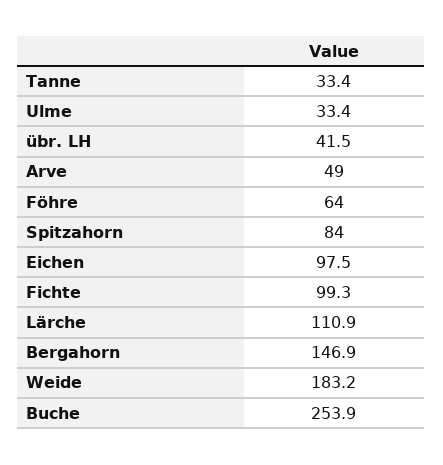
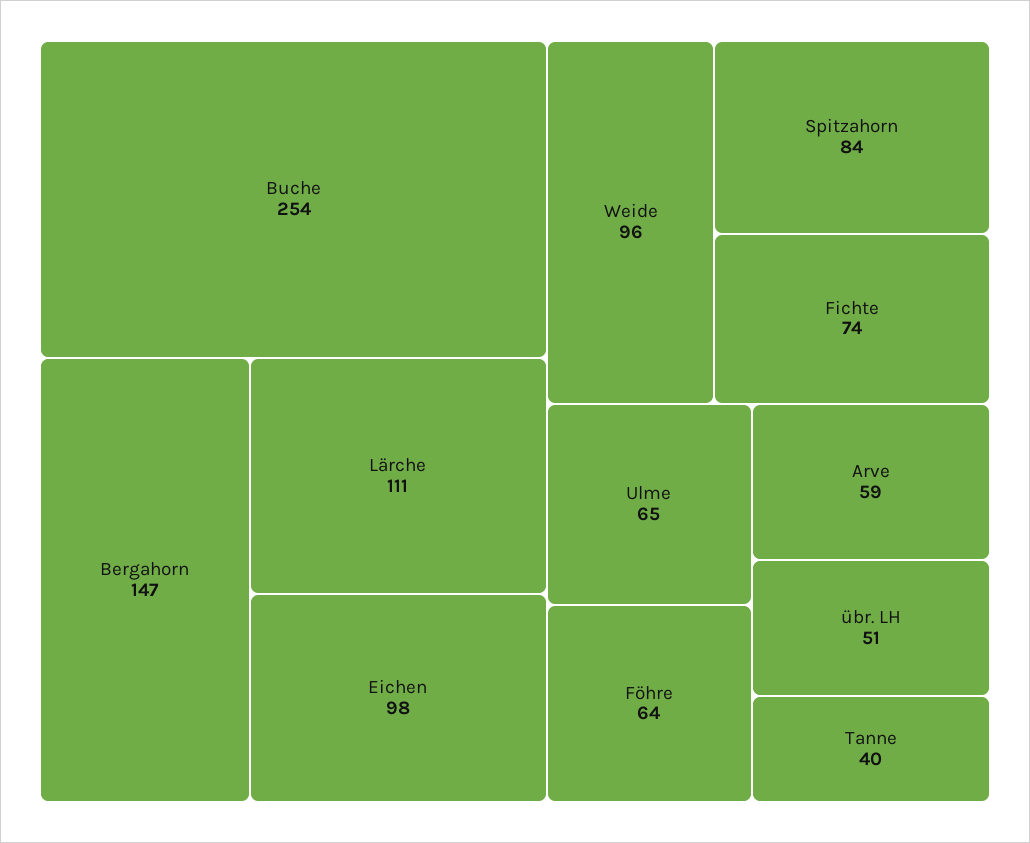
Tanne: 33.4 -> 40
Ulme: 33.4 -> 65
übr. LH: 41.5 -> 51
Arve: 49 -> 59
Fichte: 99.3 -> 74
Weide: 183.2 -> 96

